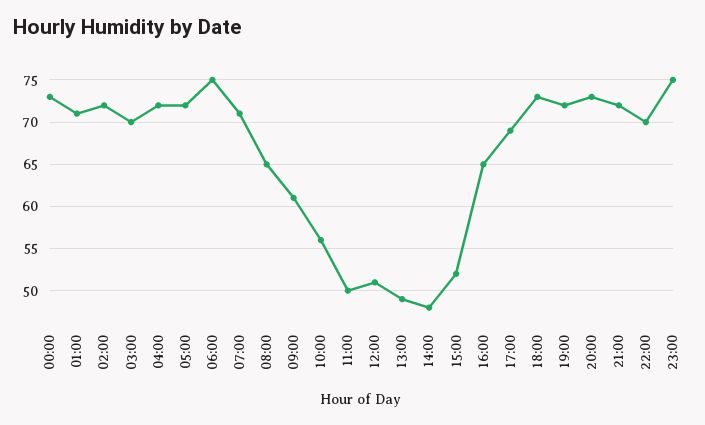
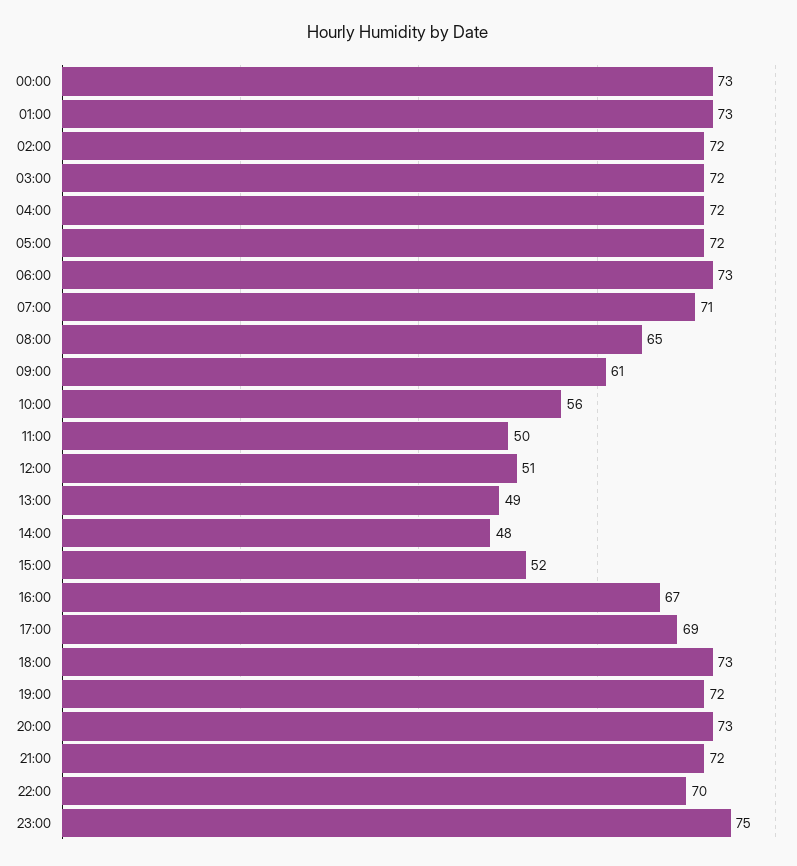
01:00: 71 -> 73
03:00: 70 -> 72
06:00: 75 -> 73
16:00: 65 -> 67

